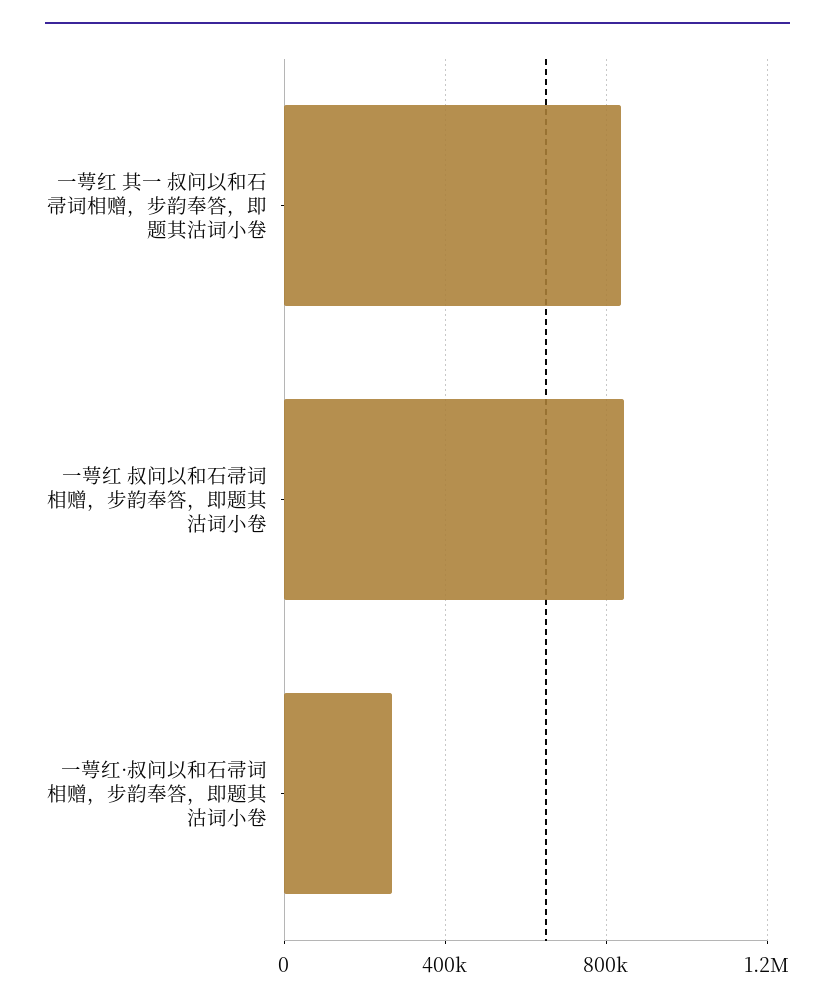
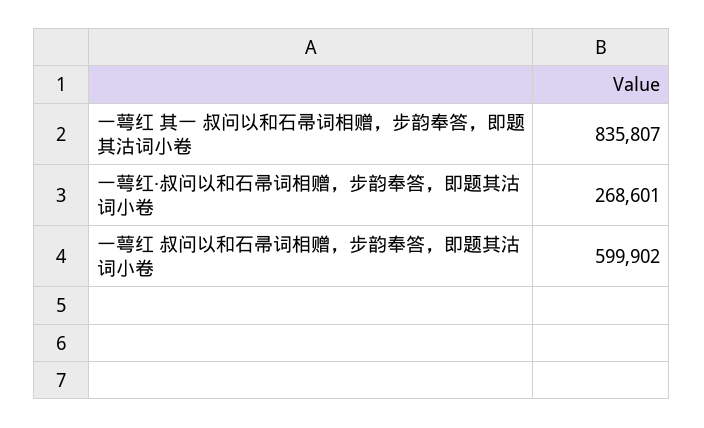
一萼红 叔问以和石帚词相赠，步韵奉答，即题其沽词小卷: 850000 -> 599902

